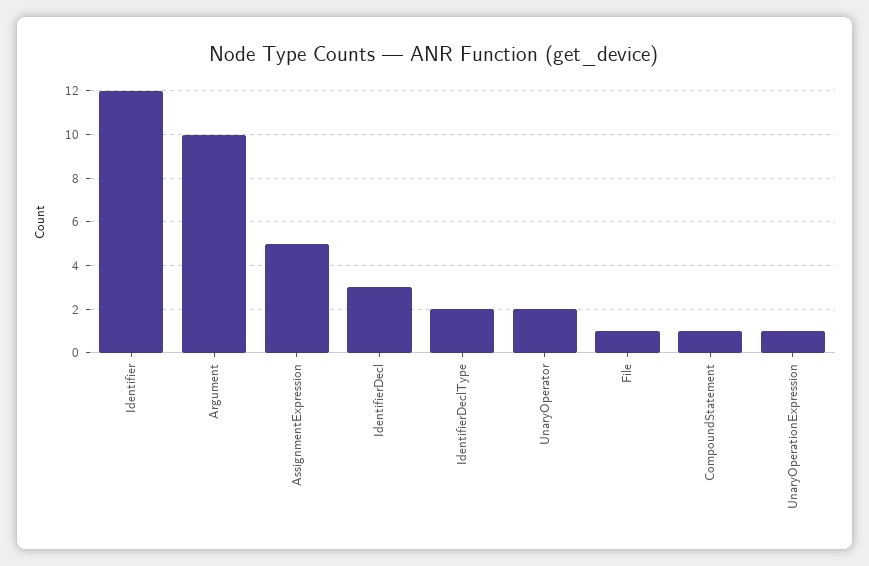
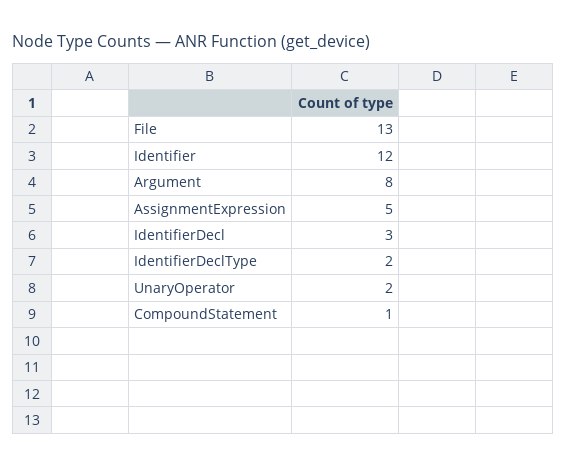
Argument: 10 -> 8
File: 1 -> 13
UnaryOperationExpression: 1 -> none

